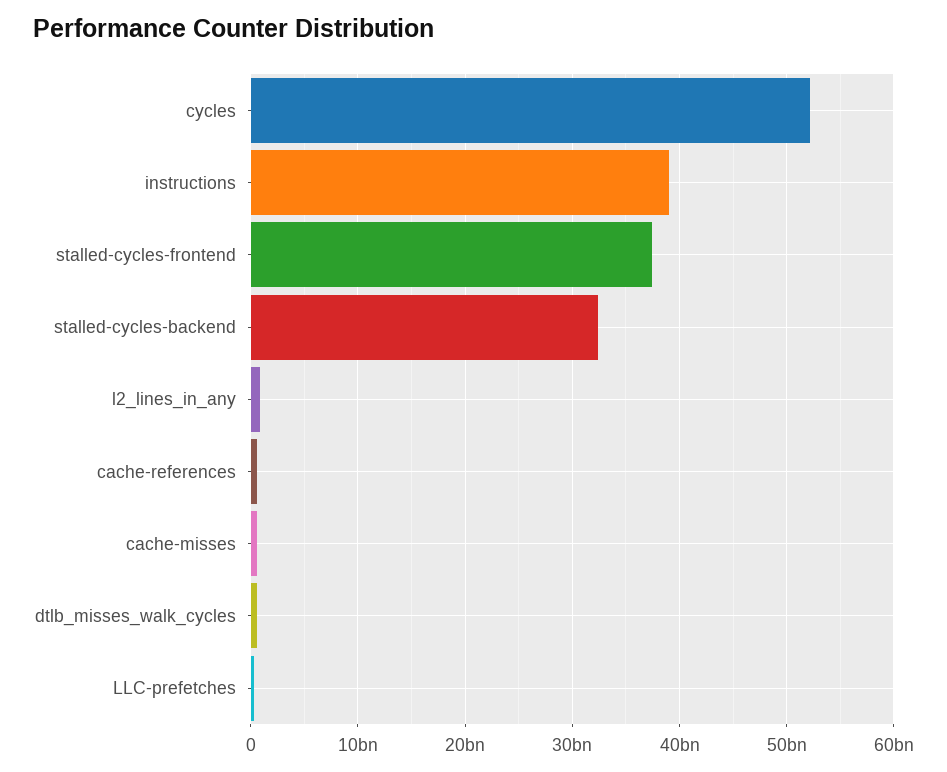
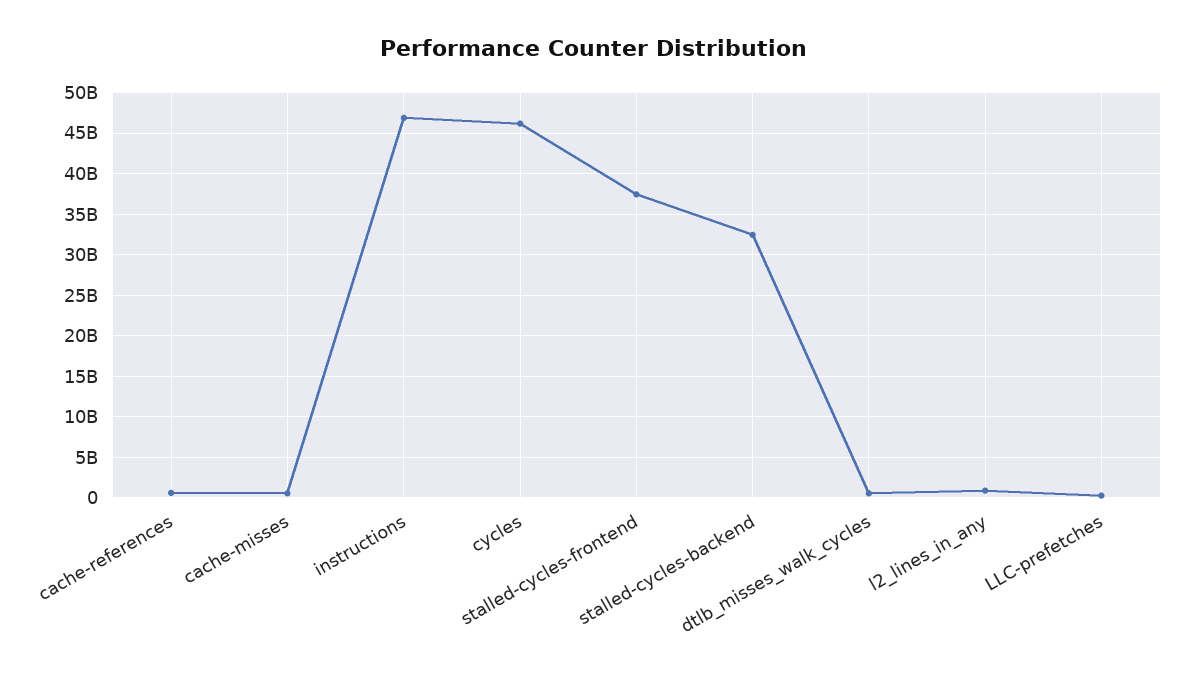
cycles: 52000000000 -> 46000000000
instructions: 39000000000 -> 47000000000

